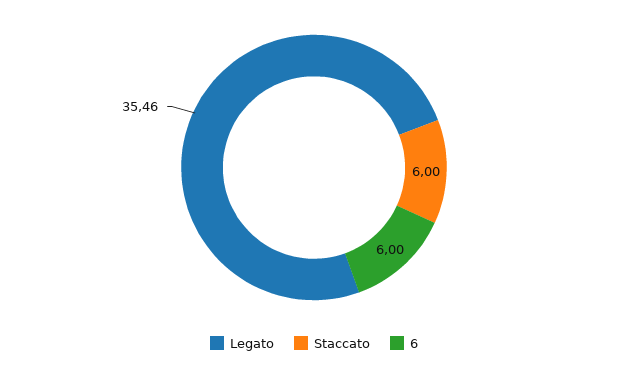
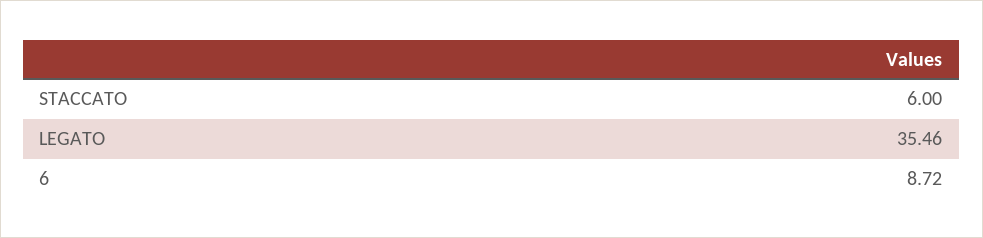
6: 6 -> 8.72

